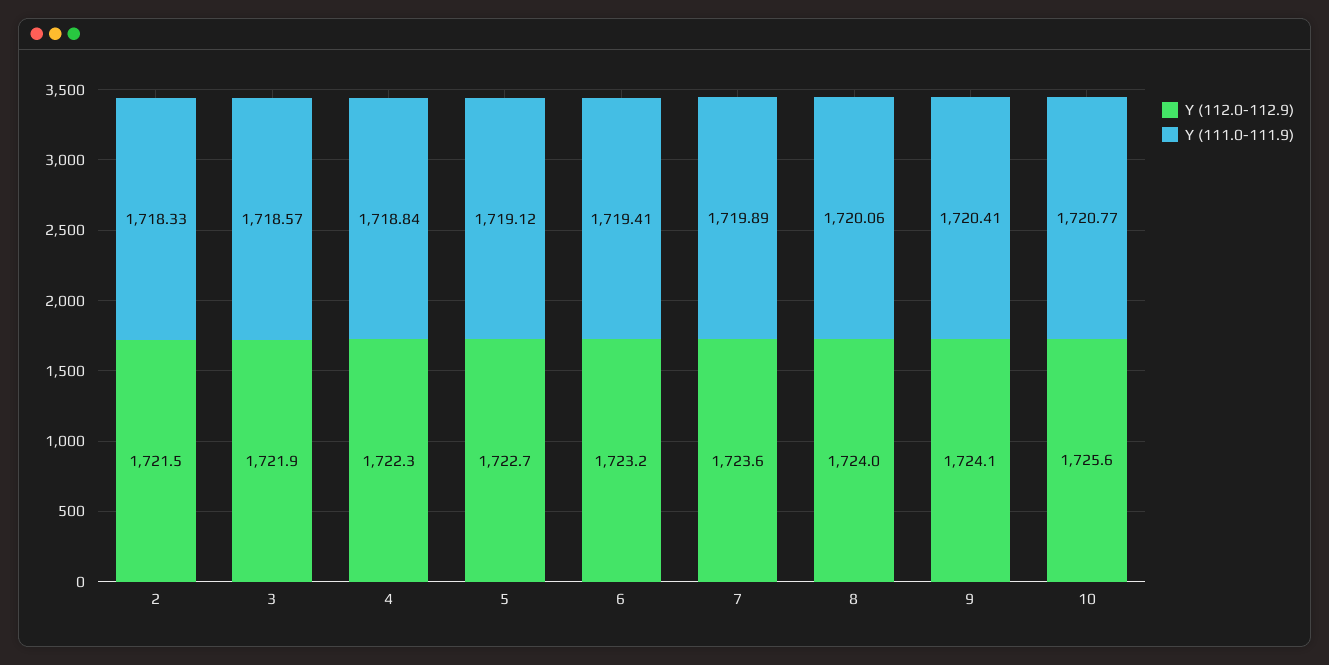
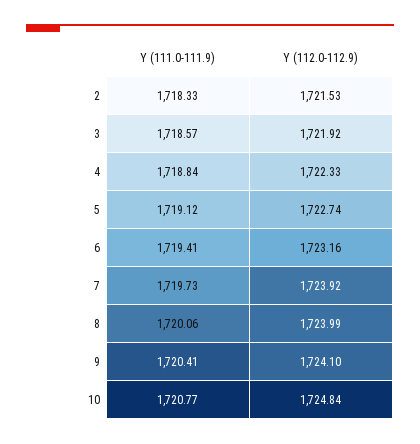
Y (112.0-112.9), 7: 1723.6 -> 1723.92
Y (111.0-111.9), 7: 1719.89 -> 1719.73
Y (112.0-112.9), 10: 1725.6 -> 1724.84

